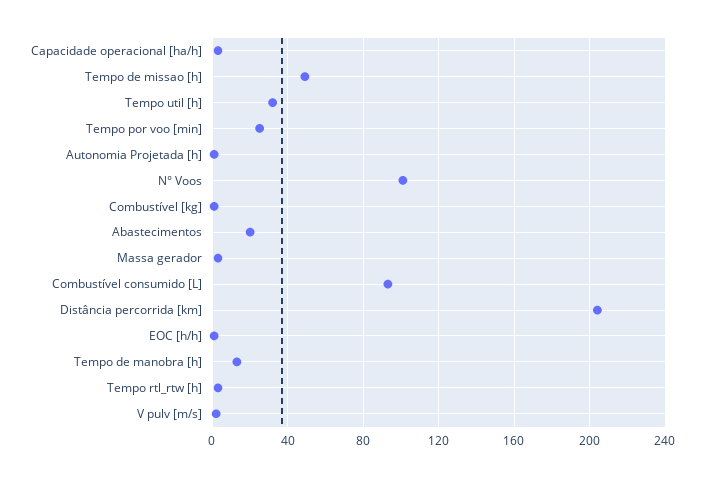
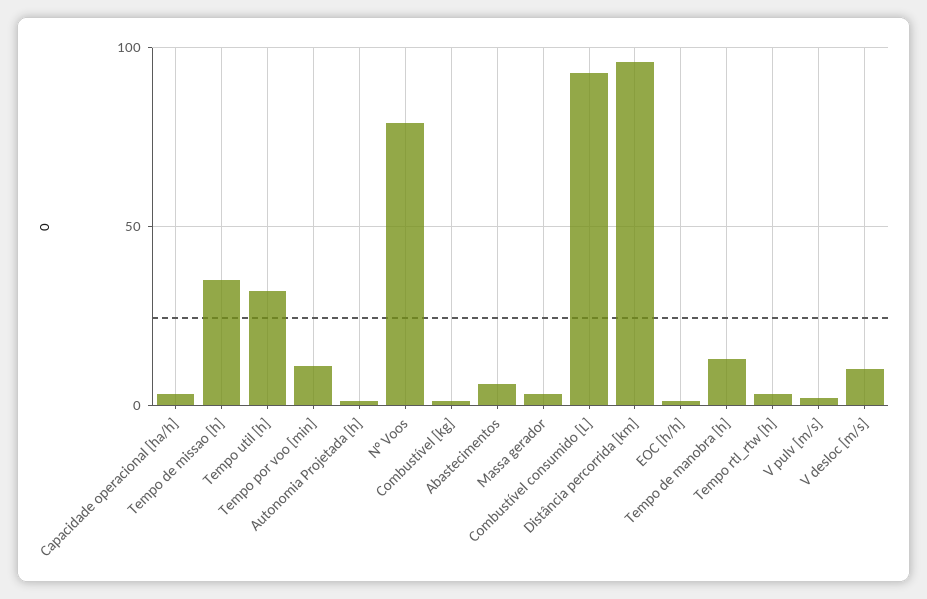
Tempo de missao [h]: 50 -> 35
Tempo por voo [min]: 25 -> 10
N° Voos: 100 -> 80
Abastecimentos: 20 -> 5
Distância percorrida [km]: 205 -> 95
V desloc [m/s]: none -> 10

